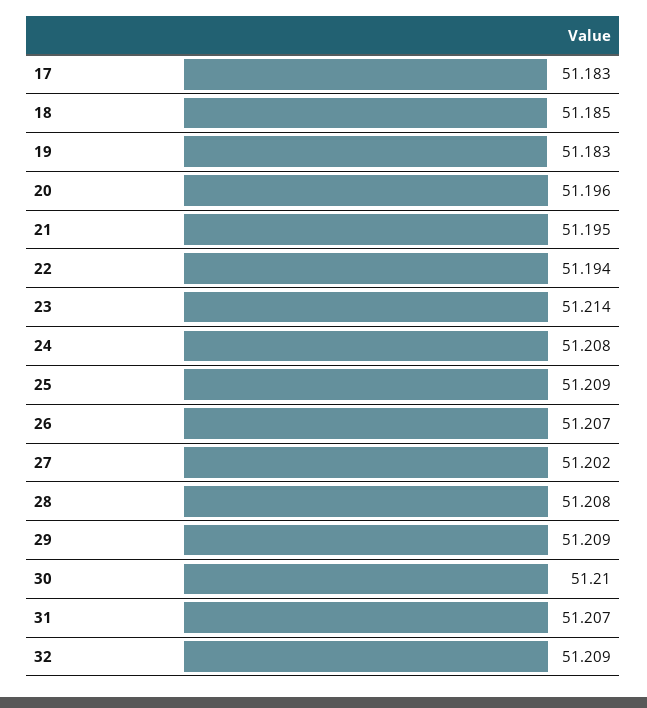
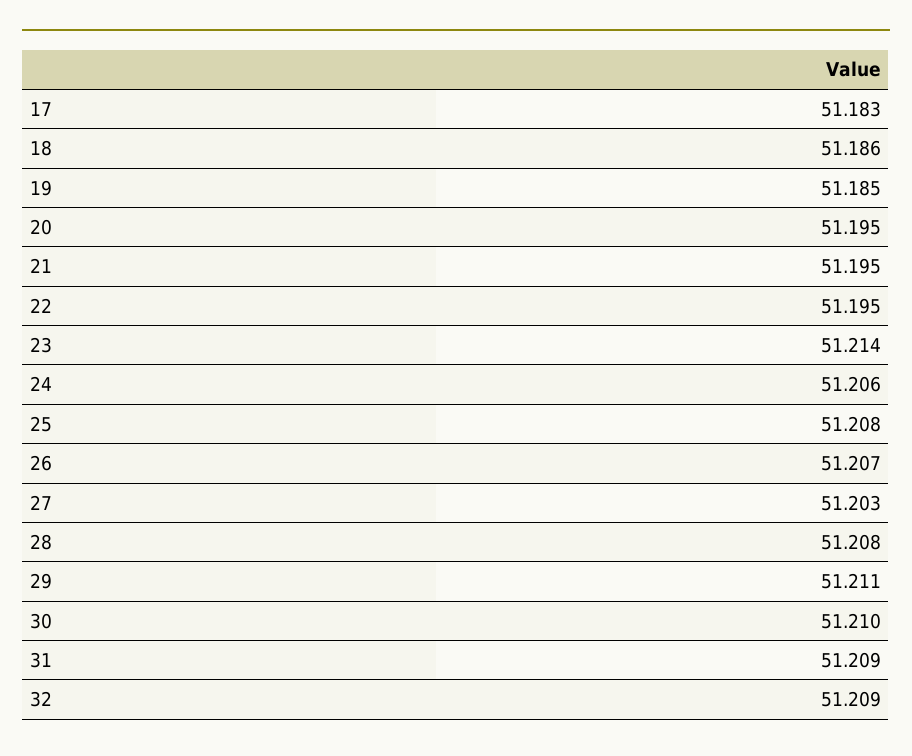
18: 51.185 -> 51.186
19: 51.183 -> 51.185
20: 51.196 -> 51.195
22: 51.194 -> 51.195
24: 51.208 -> 51.206
25: 51.209 -> 51.208
27: 51.202 -> 51.203
29: 51.209 -> 51.211
31: 51.207 -> 51.209

